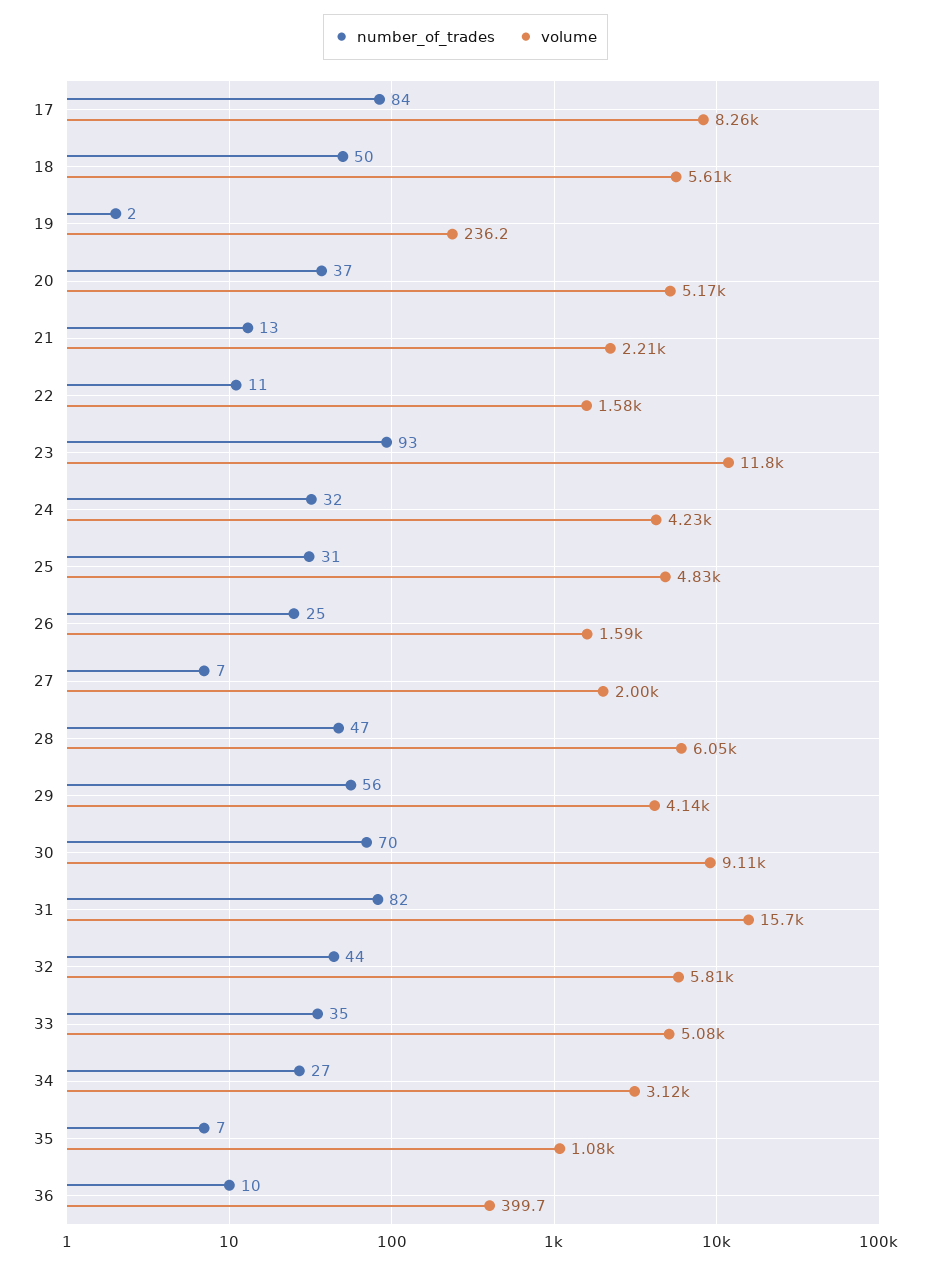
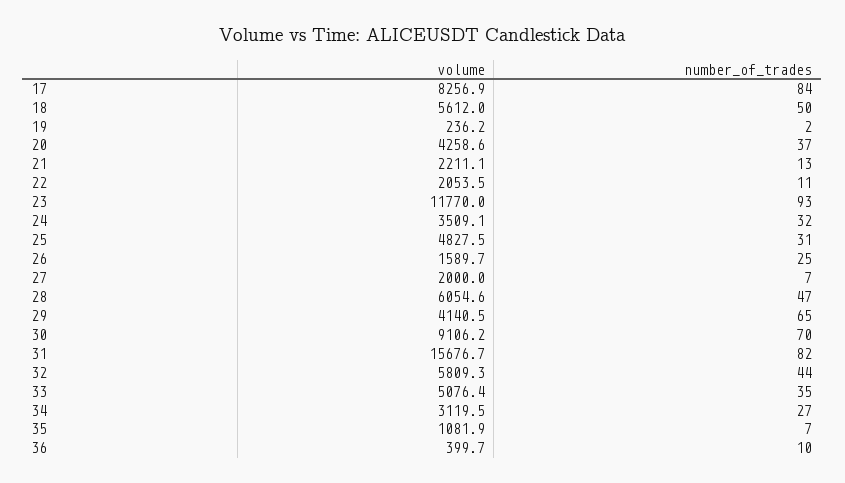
volume, 20: 5170 -> 4258.6
volume, 22: 1580 -> 2053.5
volume, 24: 4230 -> 3509.1
number_of_trades, 29: 56 -> 65

